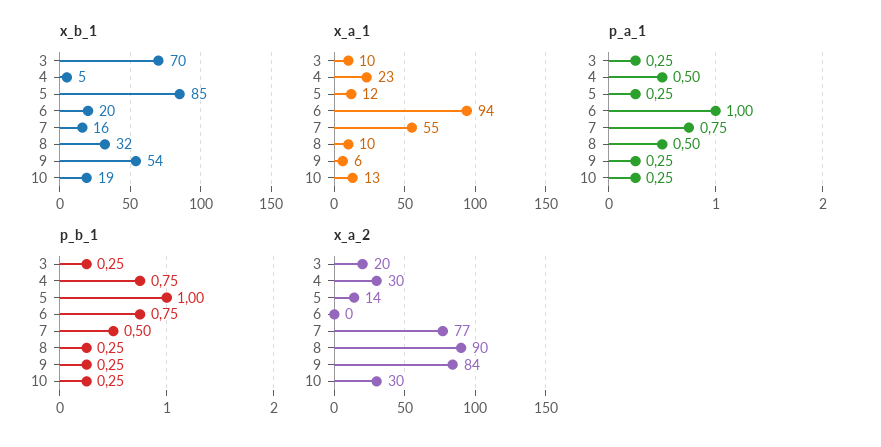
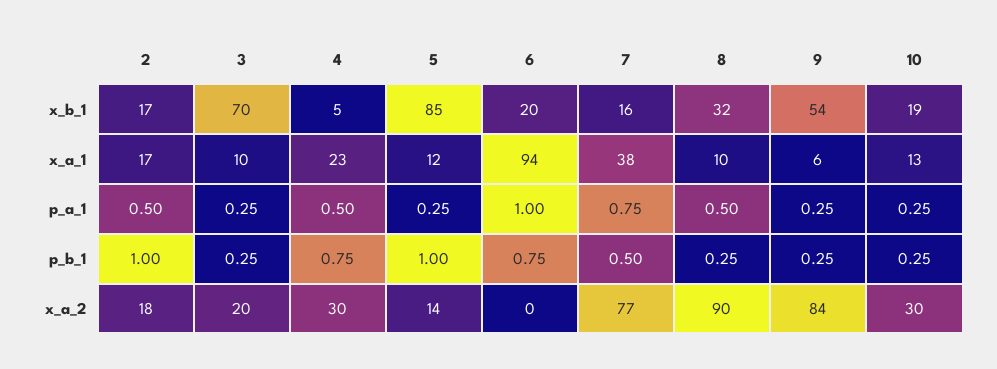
x_a_1, 7: 55 -> 38
x_b_1, 2: none -> 17
x_a_1, 2: none -> 17
p_a_1, 2: none -> 0.5
p_b_1, 2: none -> 1
x_a_2, 2: none -> 18

